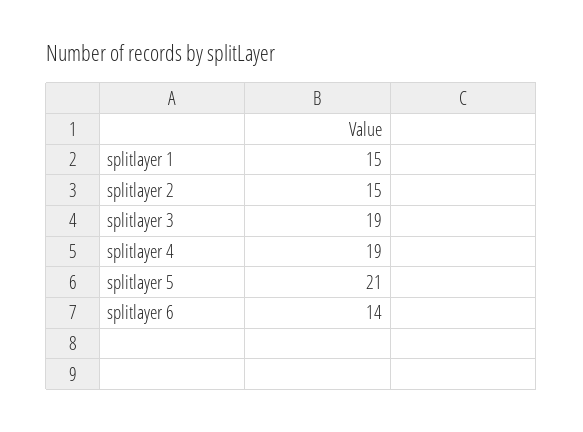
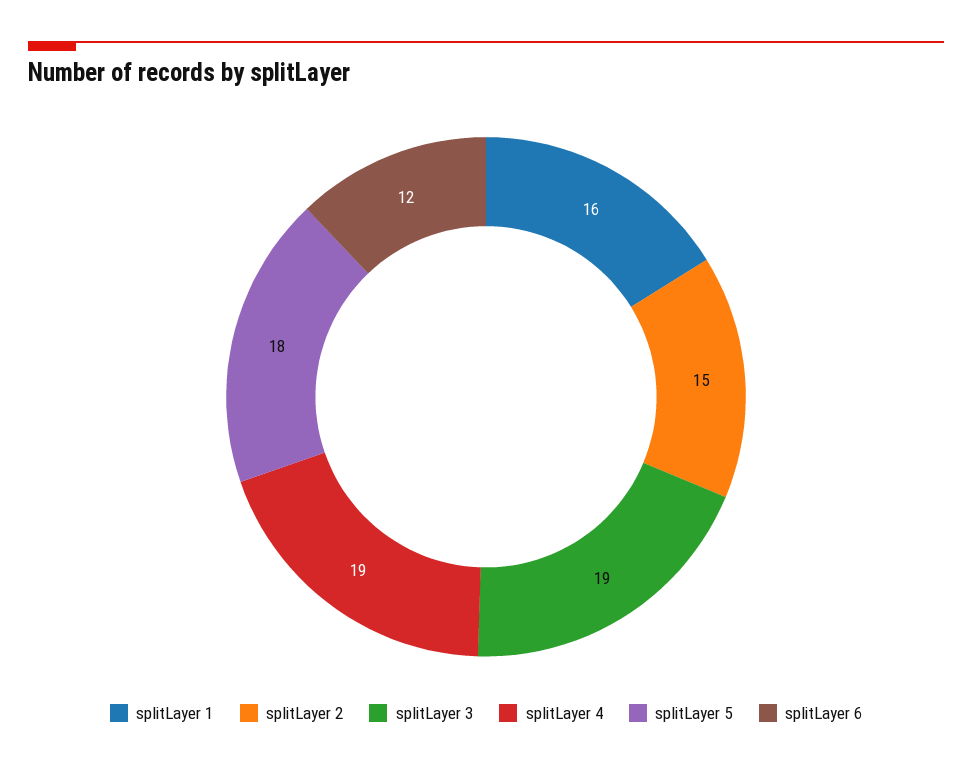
splitlayer 1: 15 -> 16
splitlayer 5: 21 -> 18
splitlayer 6: 14 -> 12

